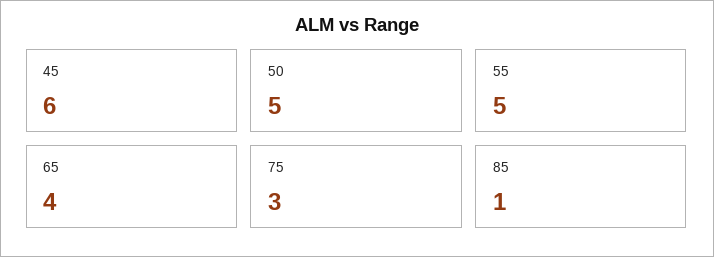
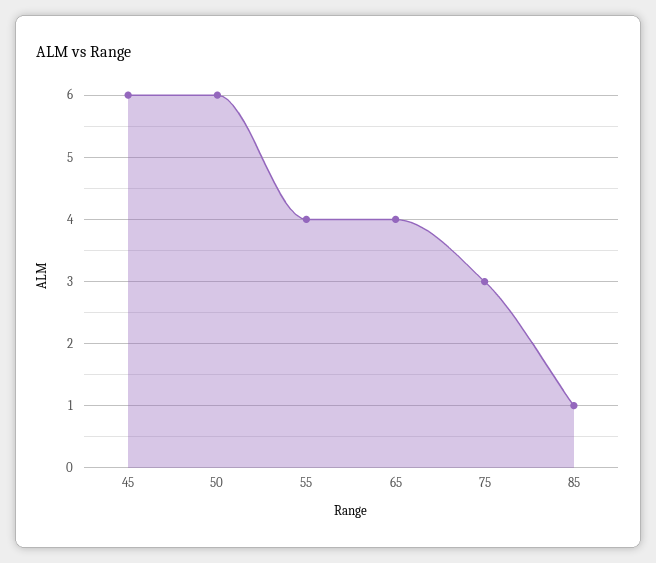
50: 5 -> 6
55: 5 -> 4

